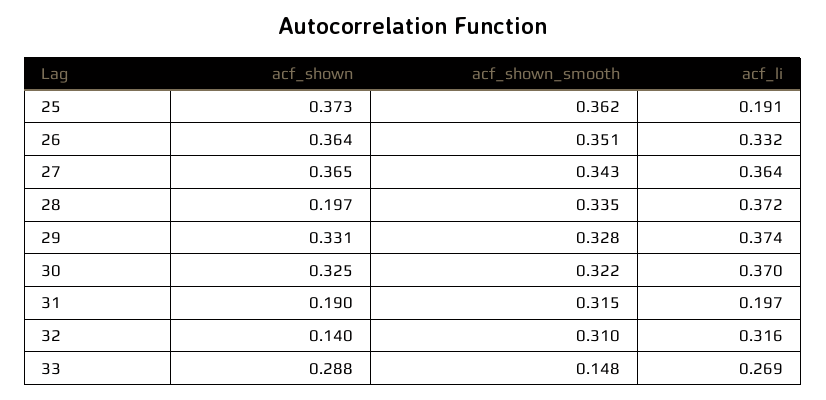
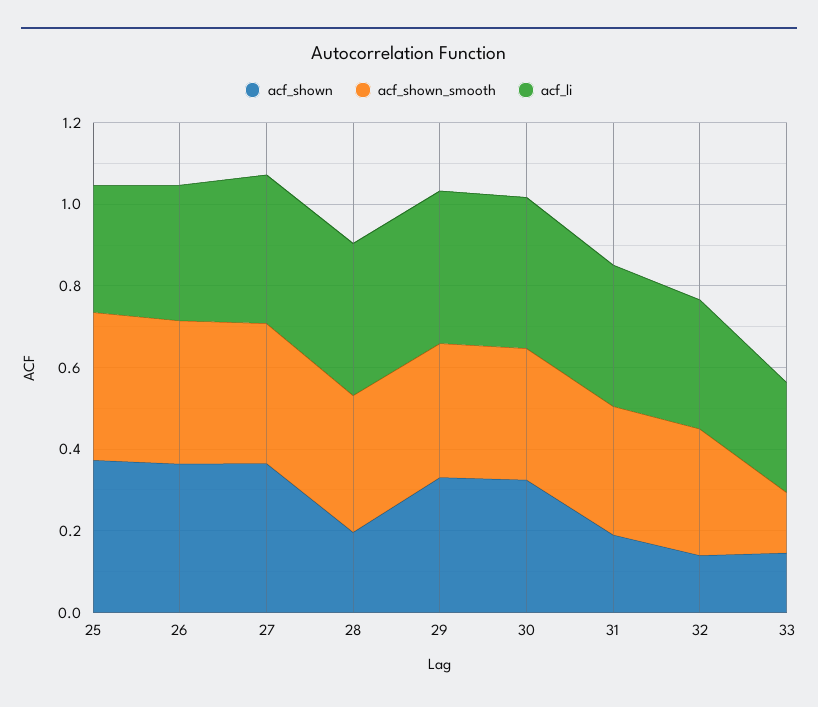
acf_li, 25: 0.191 -> 0.3
acf_li, 31: 0.197 -> 0.35
acf_shown, 33: 0.288 -> 0.15

